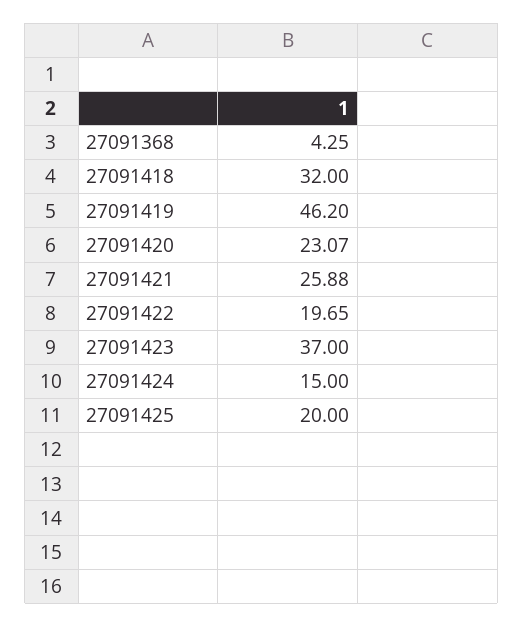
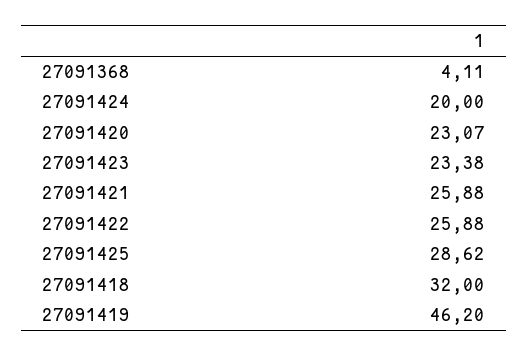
27091368: 4.25 -> 4.11
27091422: 19.65 -> 25.88
27091423: 37 -> 23.38
27091424: 15 -> 20
27091425: 20 -> 28.62

